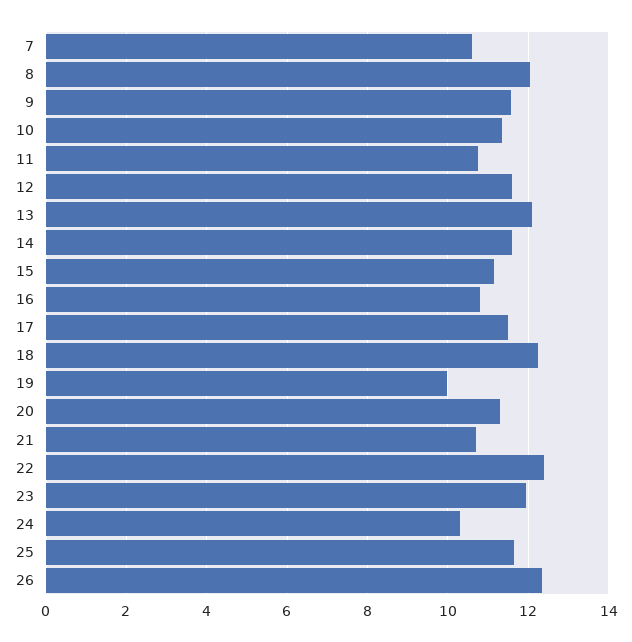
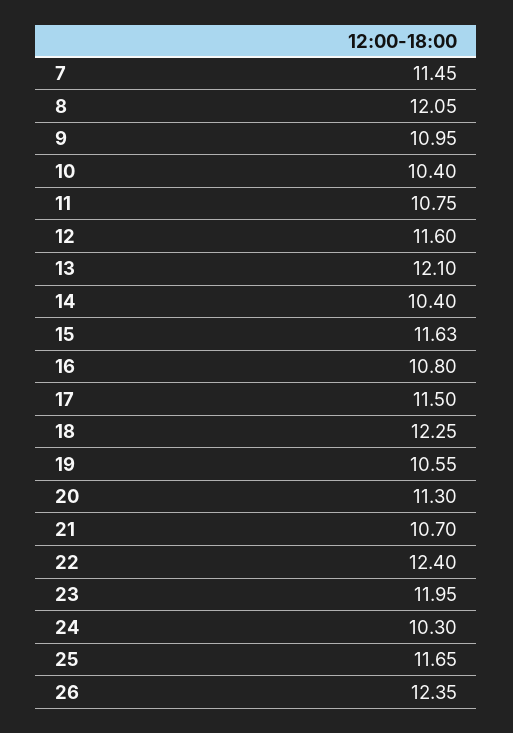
7: 10.6 -> 11.45
9: 11.6 -> 10.95
10: 11.4 -> 10.4
14: 11.6 -> 10.4
15: 11.2 -> 11.63
19: 10 -> 10.55

